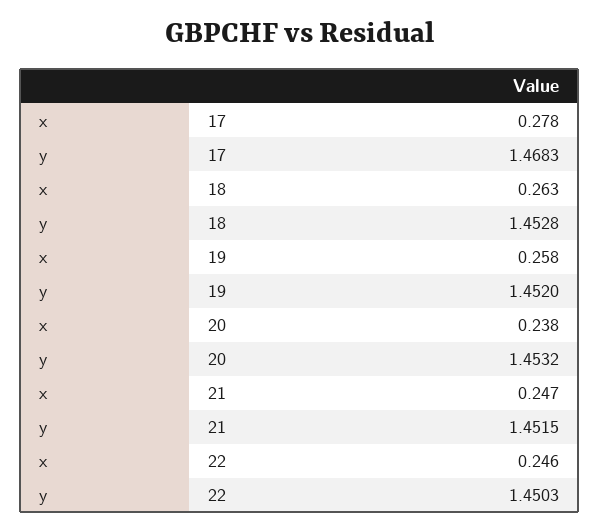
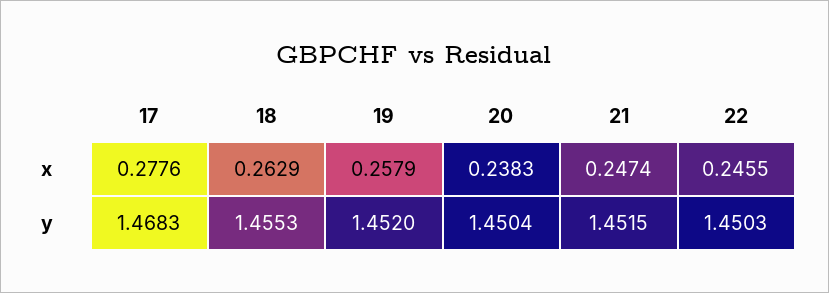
y, 18: 1.4528 -> 1.4553
y, 20: 1.4532 -> 1.4504

